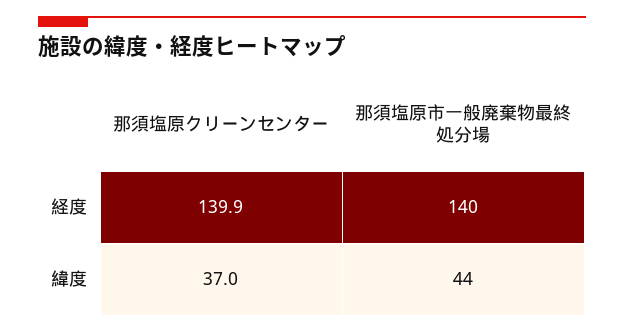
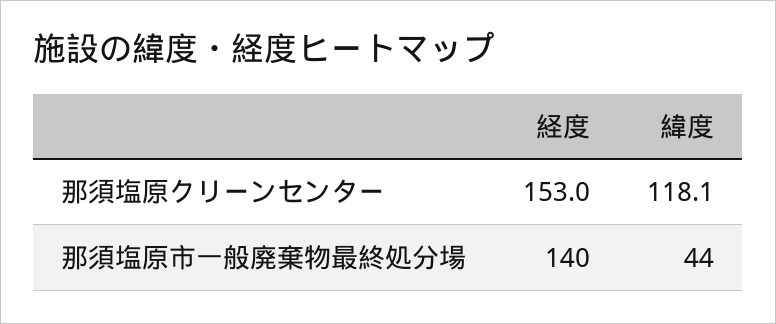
那須塩原クリーンセンター, 経度: 139.9 -> 153
那須塩原クリーンセンター, 緯度: 37 -> 118.1

